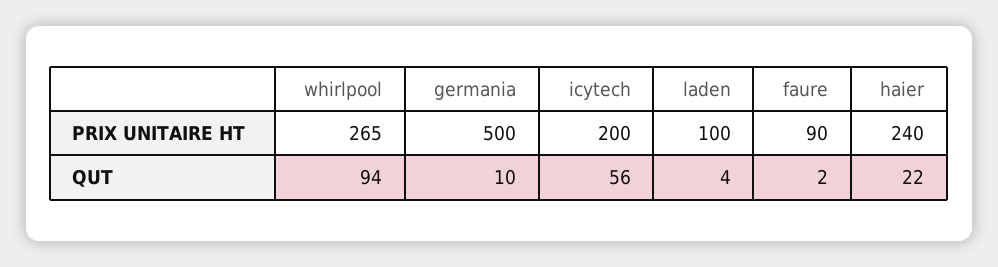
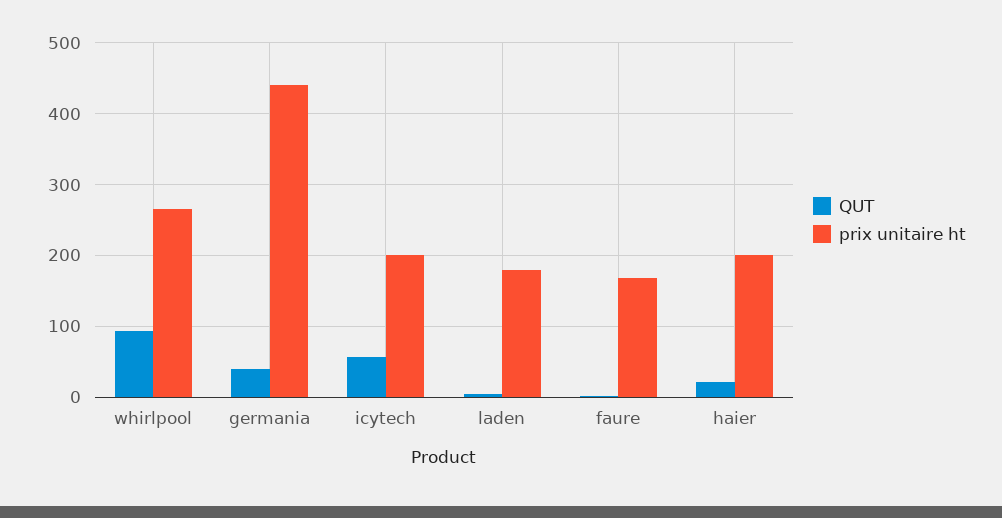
PRIX UNITAIRE HT, germania: 500 -> 440
PRIX UNITAIRE HT, laden: 100 -> 180
PRIX UNITAIRE HT, faure: 90 -> 170
PRIX UNITAIRE HT, haier: 240 -> 200
QUT, germania: 10 -> 40

